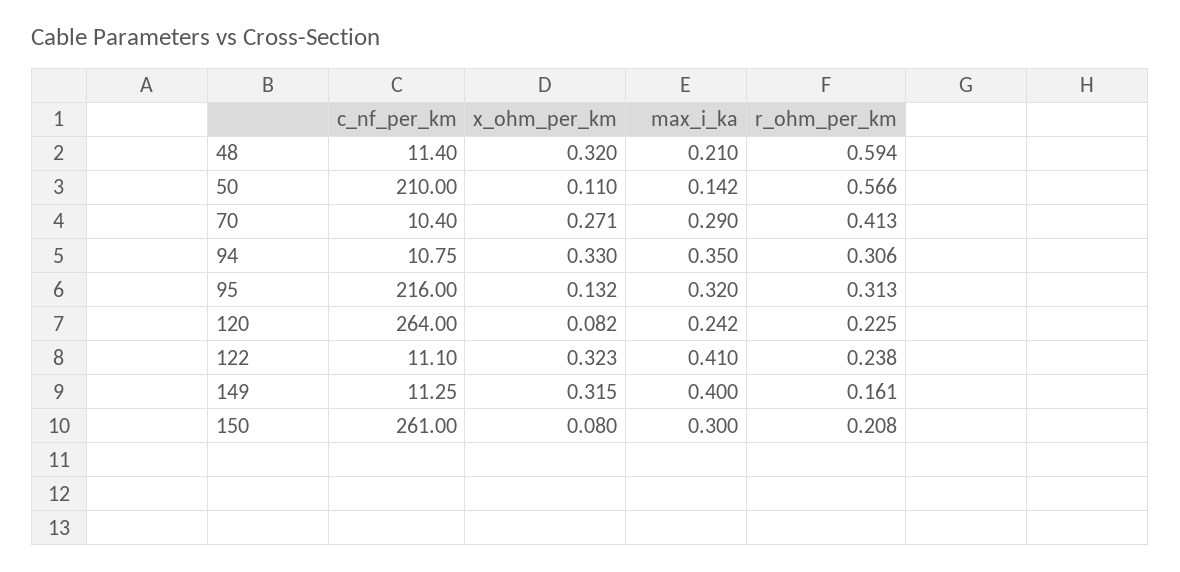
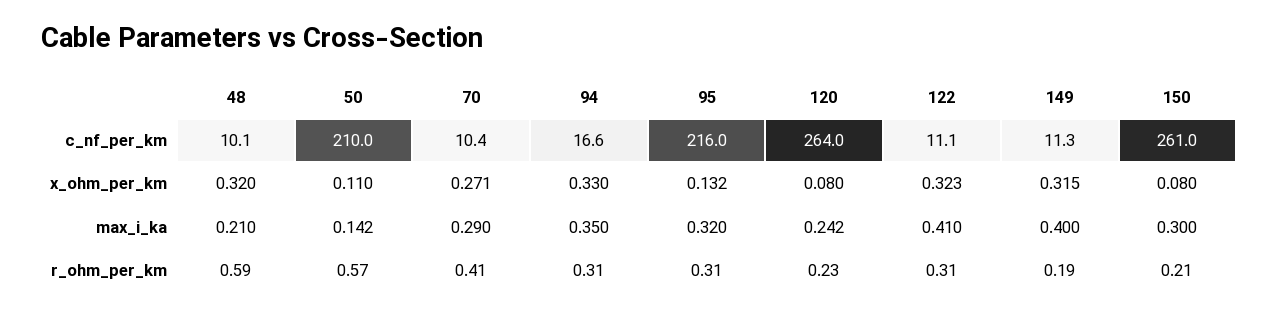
c_nf_per_km, 48: 11.4 -> 10.1
c_nf_per_km, 94: 10.75 -> 16.6
x_ohm_per_km, 120: 0.082 -> 0.08
r_ohm_per_km, 122: 0.238 -> 0.31
r_ohm_per_km, 149: 0.161 -> 0.19

